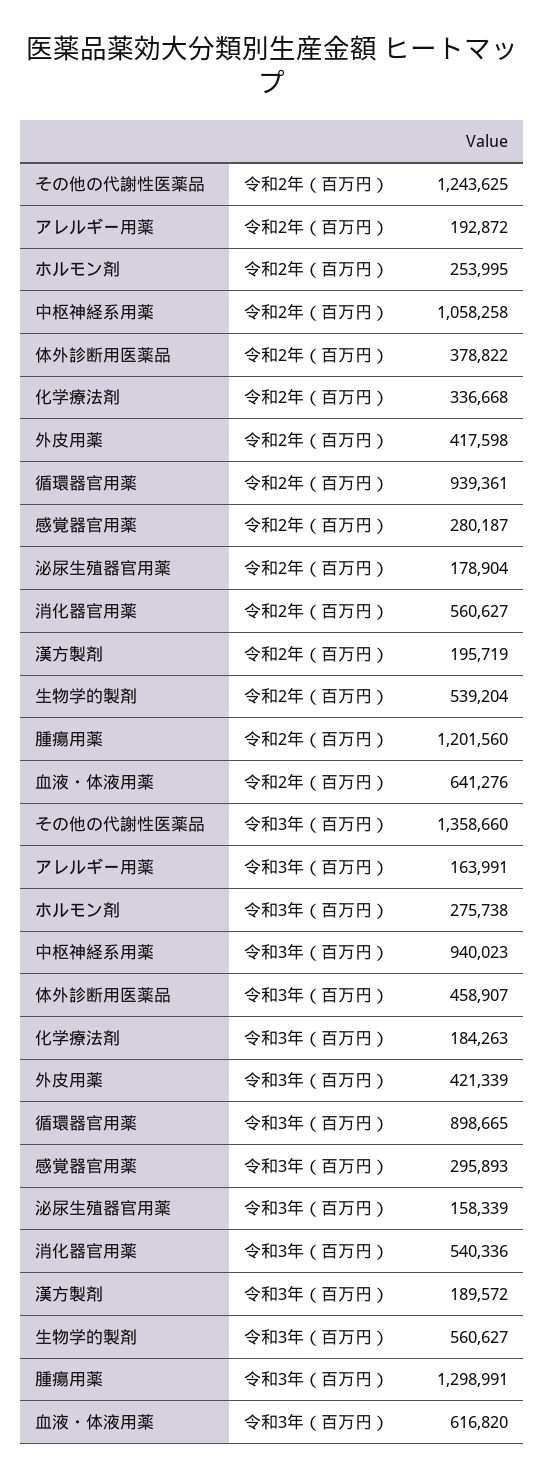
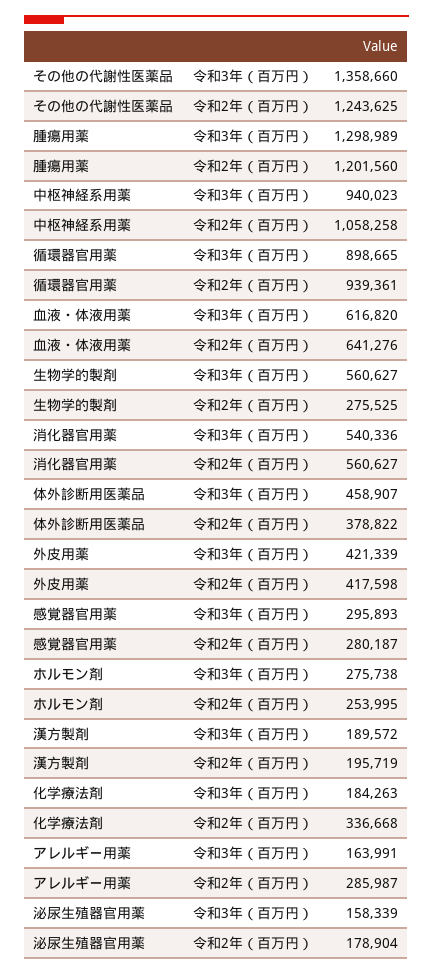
アレルギー用薬, 令和2年（百万円）: 192872 -> 285987
生物学的製剤, 令和2年（百万円）: 539204 -> 275525
腫瘍用薬, 令和3年（百万円）: 1298991 -> 1298989

